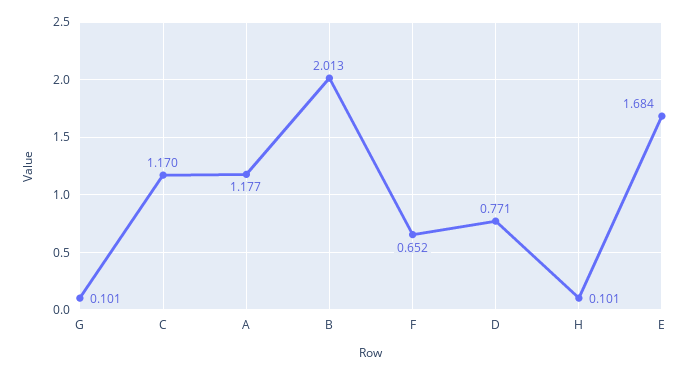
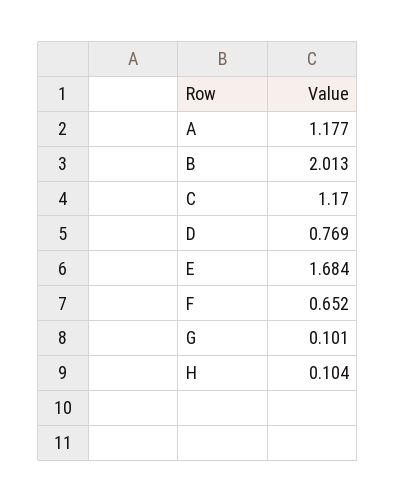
D: 0.771 -> 0.769
H: 0.101 -> 0.104

